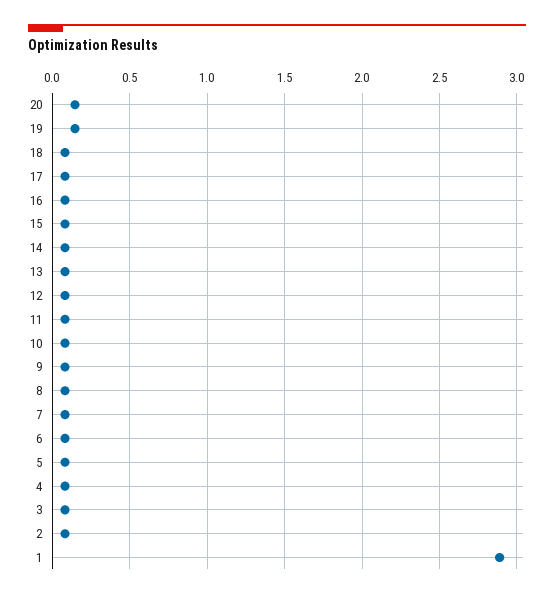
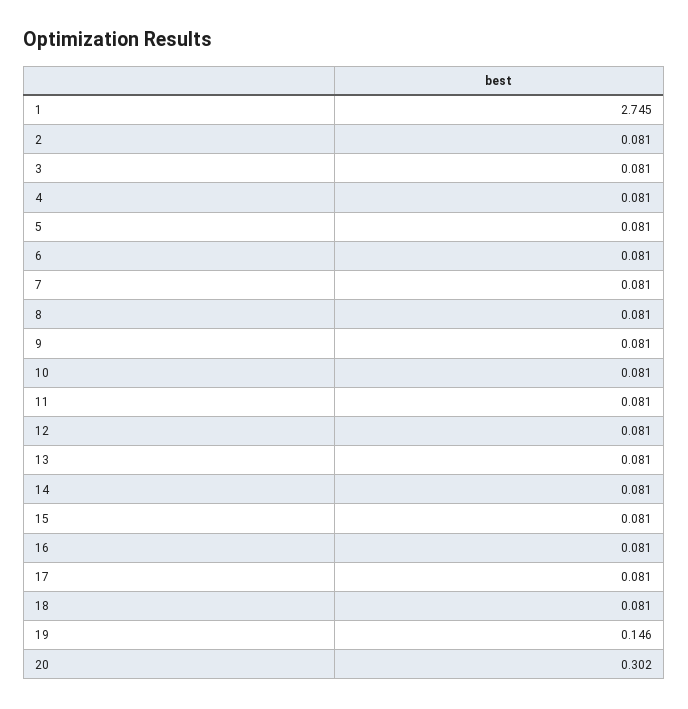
20: 0.15 -> 0.302
1: 2.9 -> 2.745

